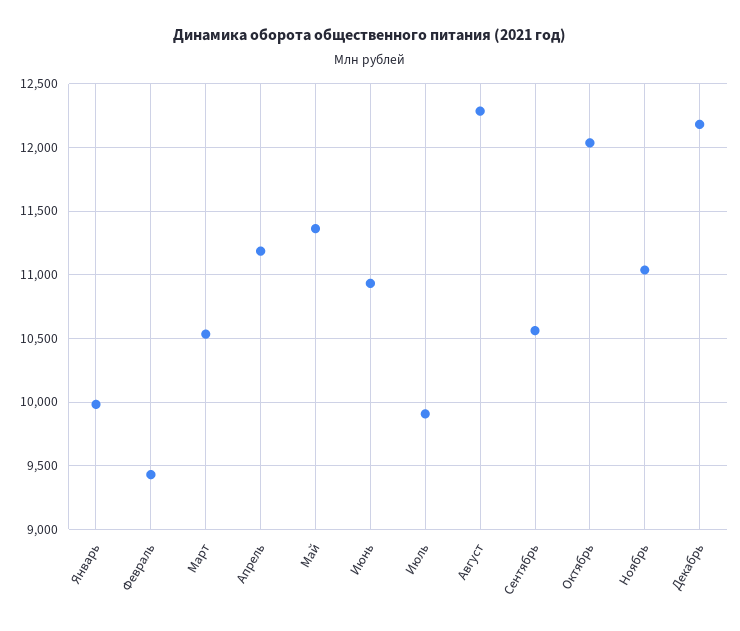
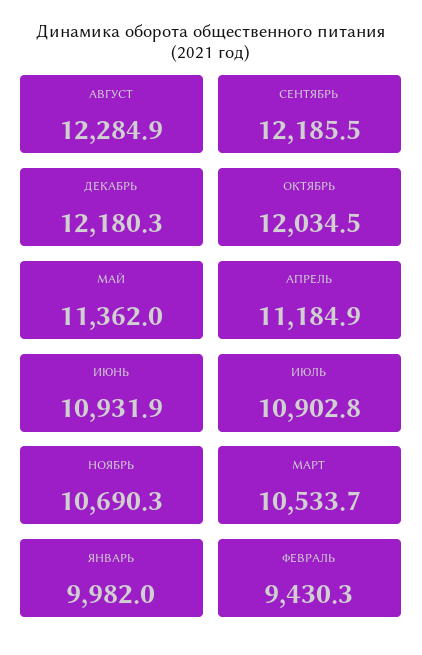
Июль: 9900 -> 10902.8
Сентябрь: 10550 -> 12185.5
Ноябрь: 11050 -> 10690.3

